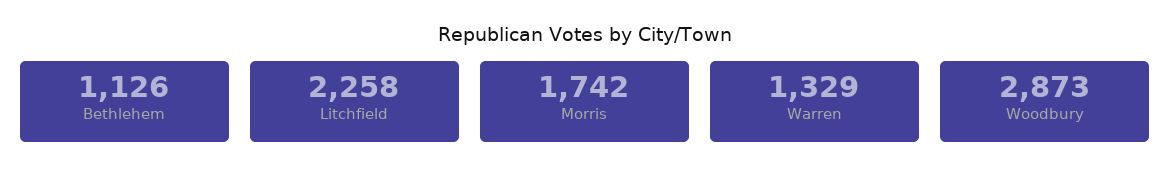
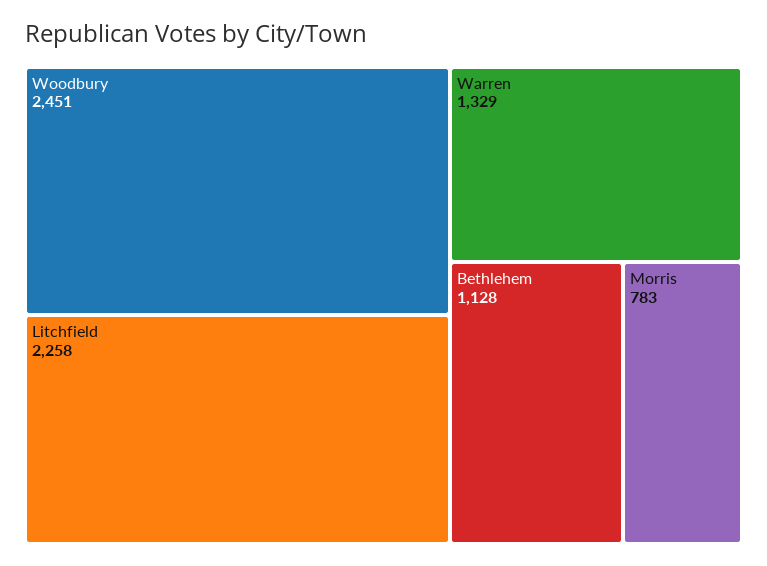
Bethlehem: 1126 -> 1128
Morris: 1742 -> 783
Woodbury: 2873 -> 2451

